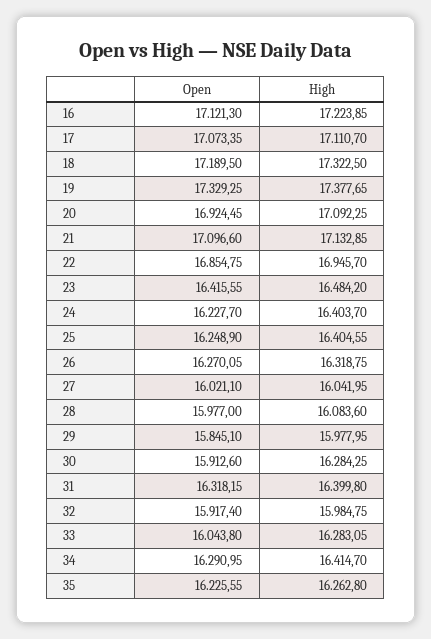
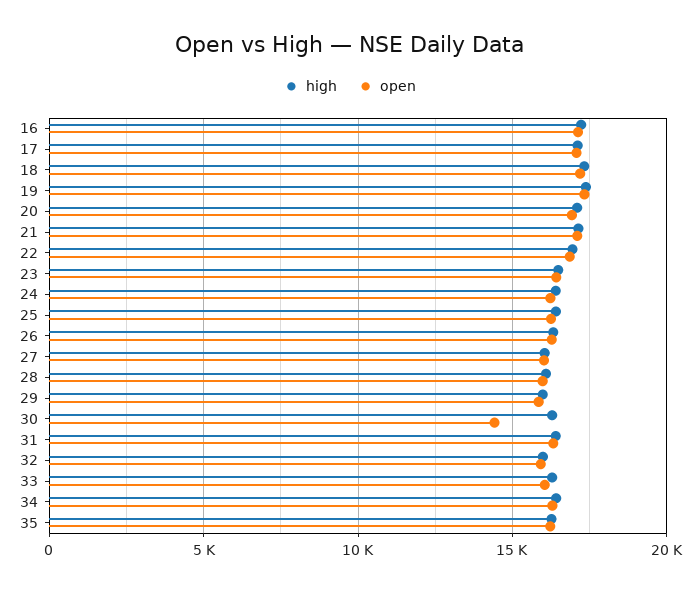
Open, 30: 15912.6 -> 14500

